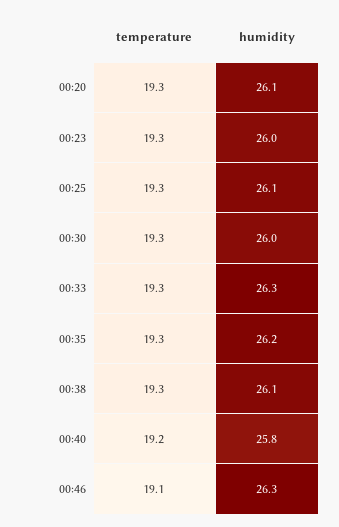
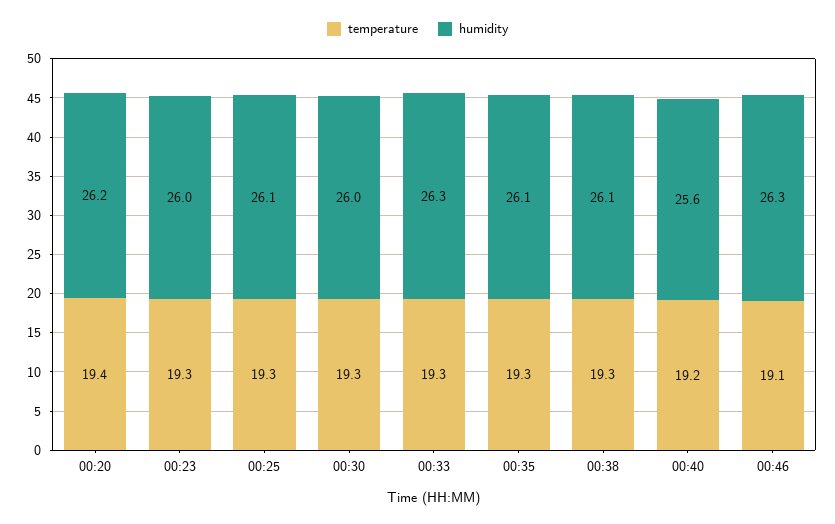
temperature, 00:20: 19.3 -> 19.4
humidity, 00:20: 26.1 -> 26.2
humidity, 00:35: 26.2 -> 26.1
humidity, 00:40: 25.8 -> 25.6

